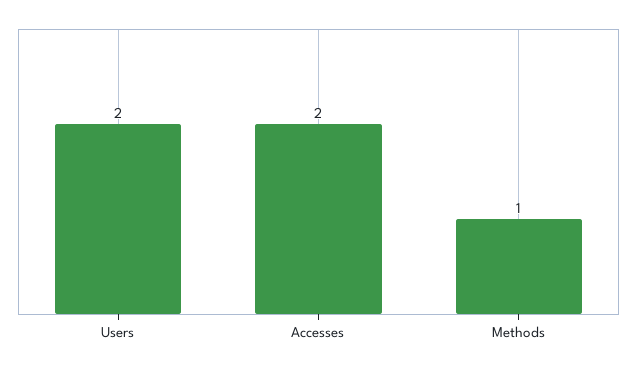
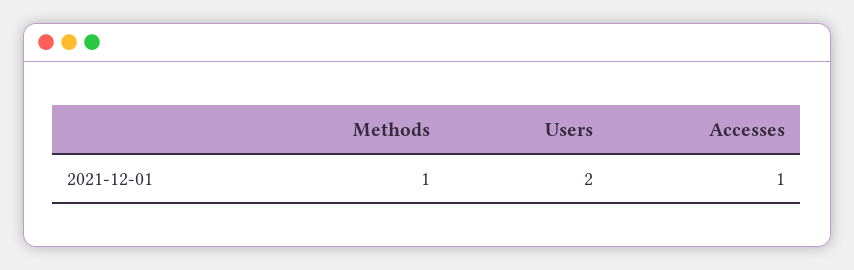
Accesses: 2 -> 1

